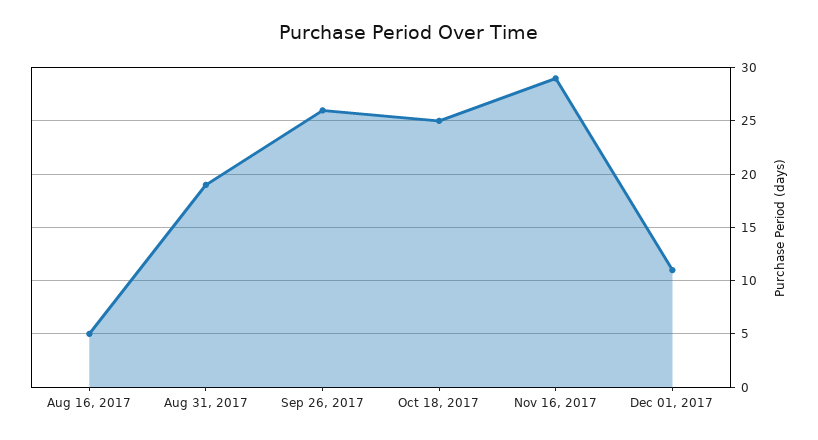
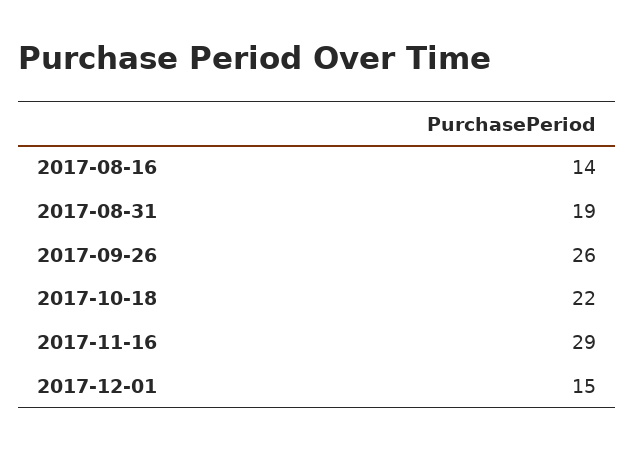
Aug 16, 2017: 5 -> 14
Oct 18, 2017: 25 -> 22
Dec 01, 2017: 11 -> 15

